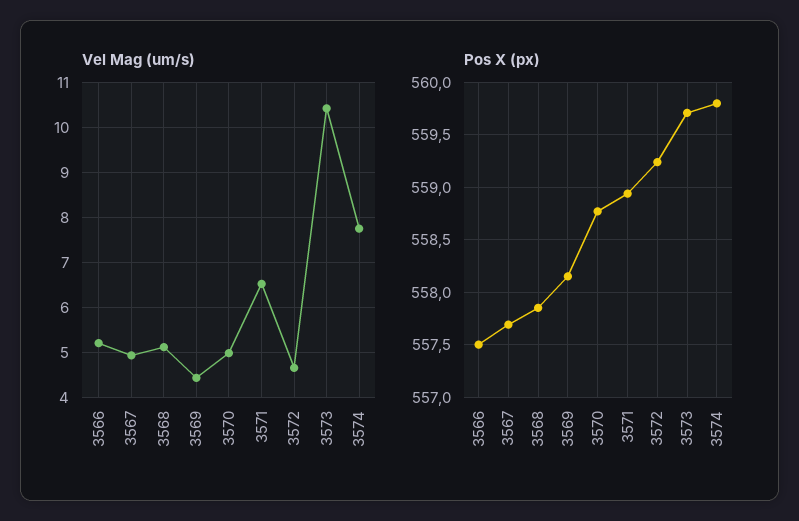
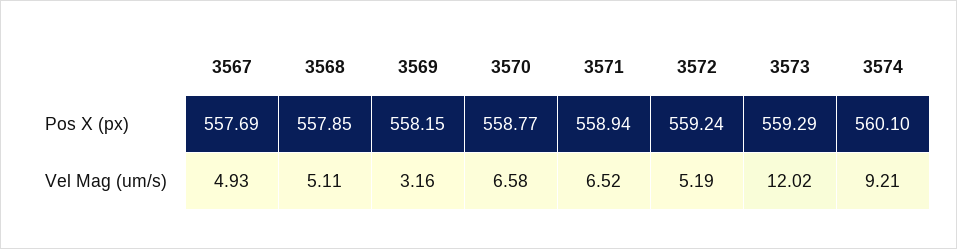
Vel Mag (um/s), 3566: 5.2 -> none
Vel Mag (um/s), 3569: 4.4 -> 3.16
Vel Mag (um/s), 3570: 5 -> 6.58
Vel Mag (um/s), 3572: 4.6 -> 5.19
Vel Mag (um/s), 3573: 10.4 -> 12.02
Vel Mag (um/s), 3574: 7.8 -> 9.21
Pos X (px), 3566: 557.5 -> none
Pos X (px), 3573: 559.7 -> 559.29
Pos X (px), 3574: 559.8 -> 560.1

